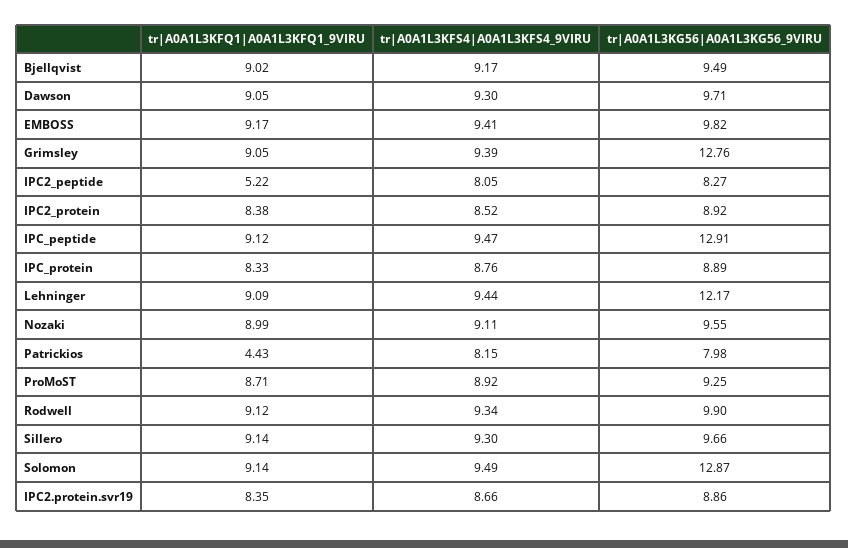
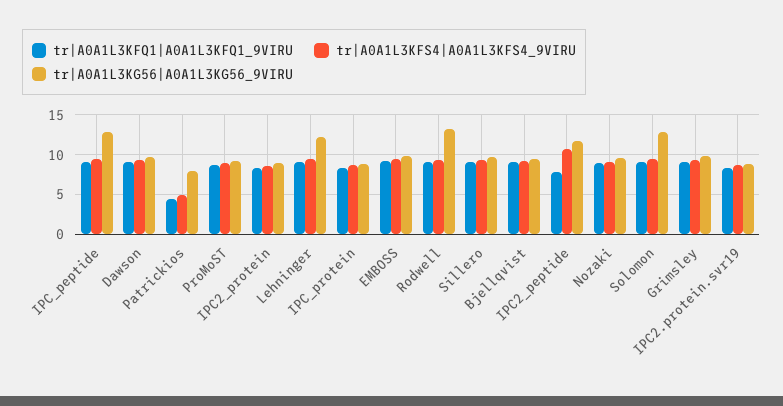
tr|A0A1L3KG56|A0A1L3KG56_9VIRU, Grimsley: 12.76 -> 10
tr|A0A1L3KFQ1|A0A1L3KFQ1_9VIRU, IPC2_peptide: 5.22 -> 8
tr|A0A1L3KFS4|A0A1L3KFS4_9VIRU, IPC2_peptide: 8.05 -> 11
tr|A0A1L3KG56|A0A1L3KG56_9VIRU, IPC2_peptide: 8.27 -> 12
tr|A0A1L3KFS4|A0A1L3KFS4_9VIRU, Patrickios: 8.15 -> 5
tr|A0A1L3KG56|A0A1L3KG56_9VIRU, Rodwell: 9.9 -> 13

